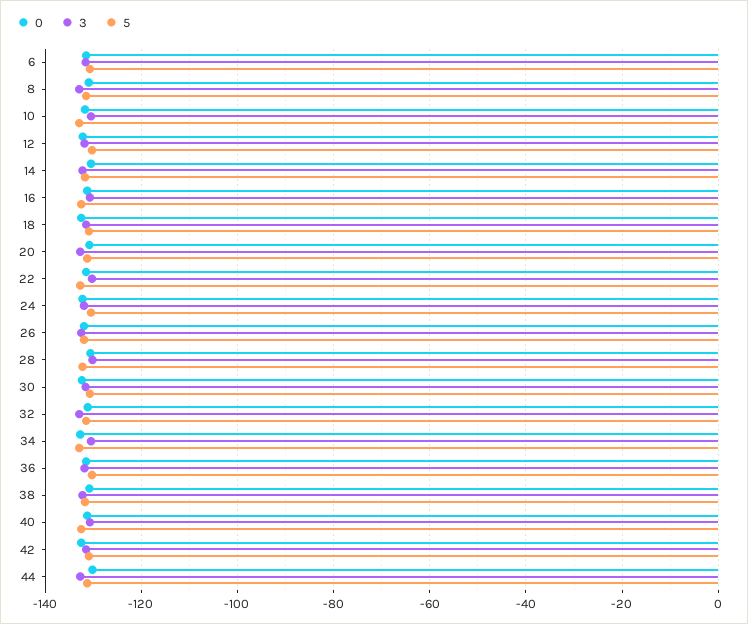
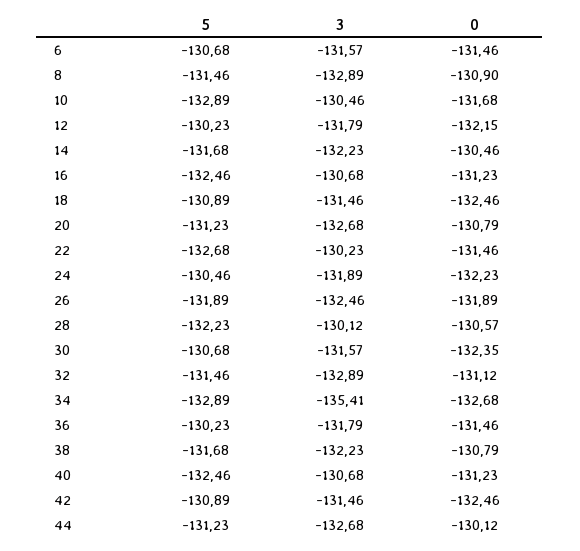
3, 34: -130 -> -135.41

